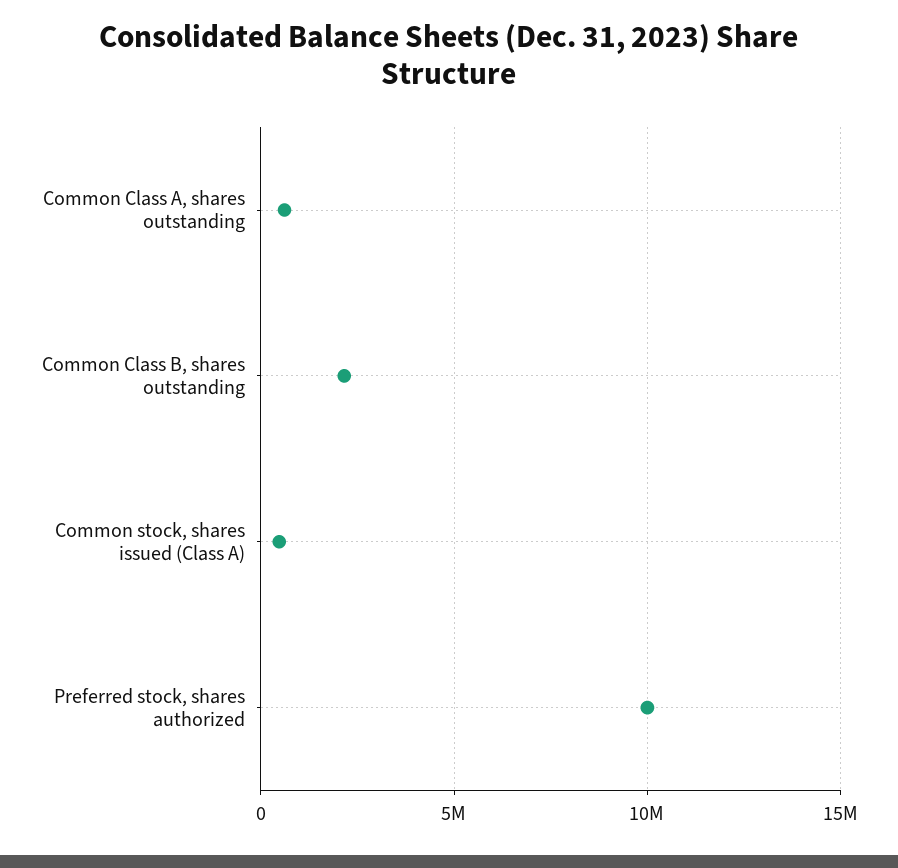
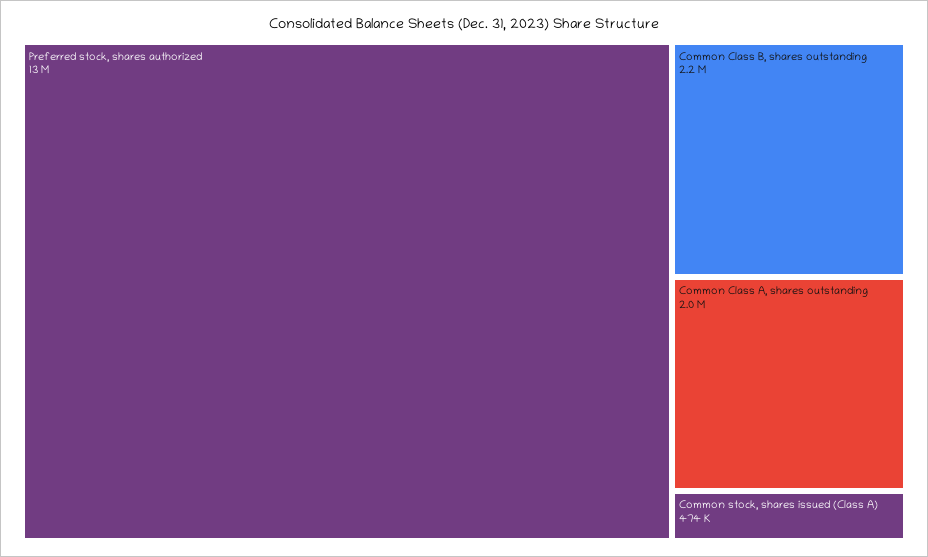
Common Class A, shares outstanding: 500000 -> 2000000
Preferred stock, shares authorized: 10000000 -> 13000000

